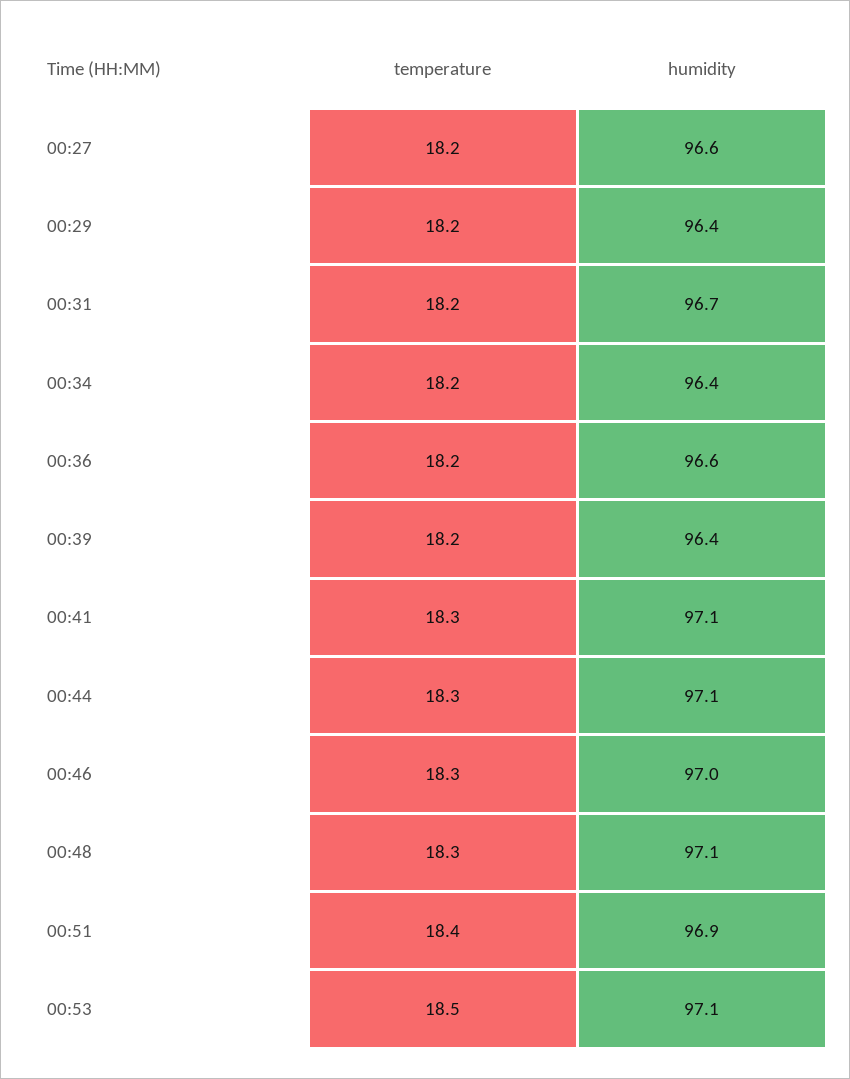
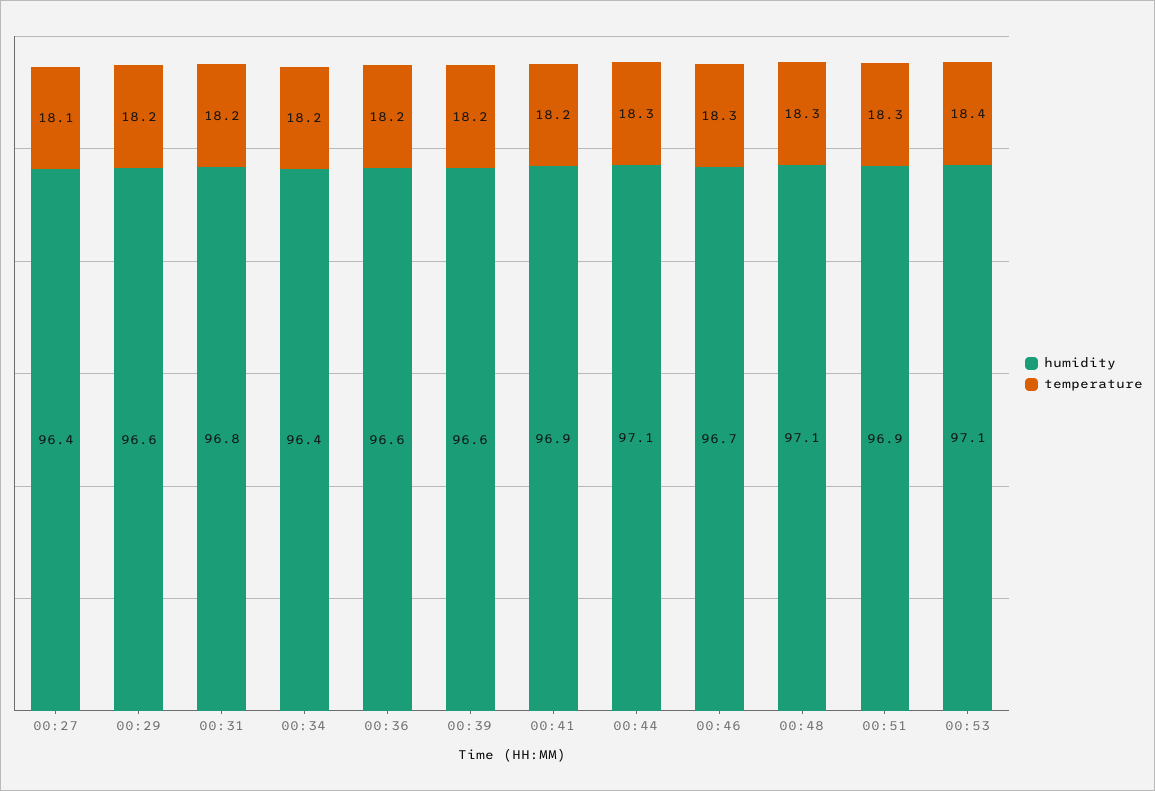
temperature, 00:27: 18.2 -> 18.1
humidity, 00:27: 96.6 -> 96.4
humidity, 00:29: 96.4 -> 96.6
humidity, 00:31: 96.7 -> 96.8
humidity, 00:39: 96.4 -> 96.6
temperature, 00:41: 18.3 -> 18.2
humidity, 00:41: 97.1 -> 96.9
humidity, 00:46: 97 -> 96.7
temperature, 00:51: 18.4 -> 18.3
temperature, 00:53: 18.5 -> 18.4

